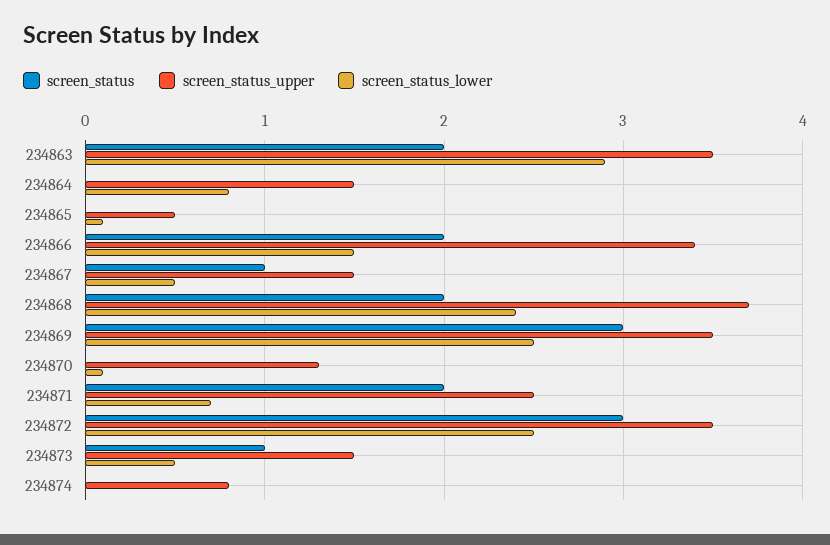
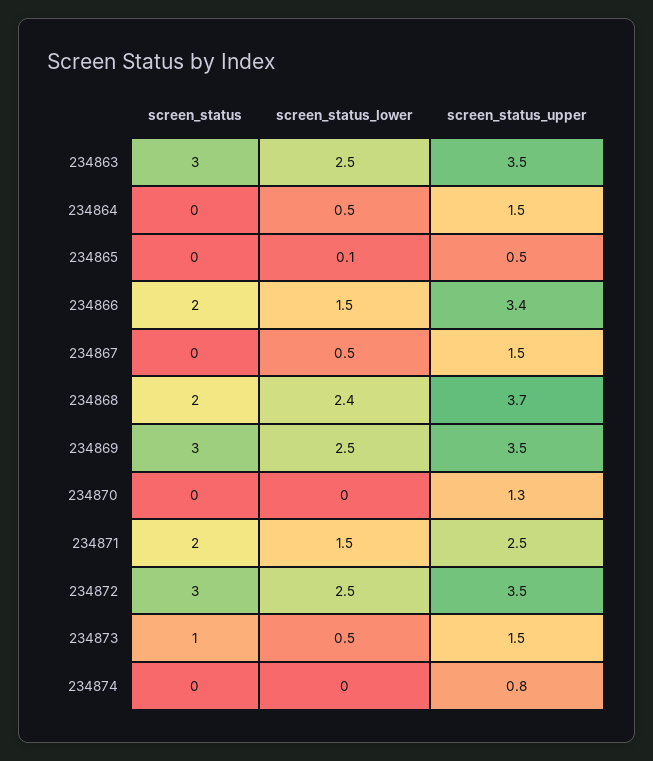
screen_status, 234863: 2 -> 3
screen_status_lower, 234863: 2.9 -> 2.5
screen_status_lower, 234864: 0.8 -> 0.5
screen_status, 234867: 1 -> 0
screen_status_lower, 234870: 0.1 -> 0
screen_status_lower, 234871: 0.7 -> 1.5

